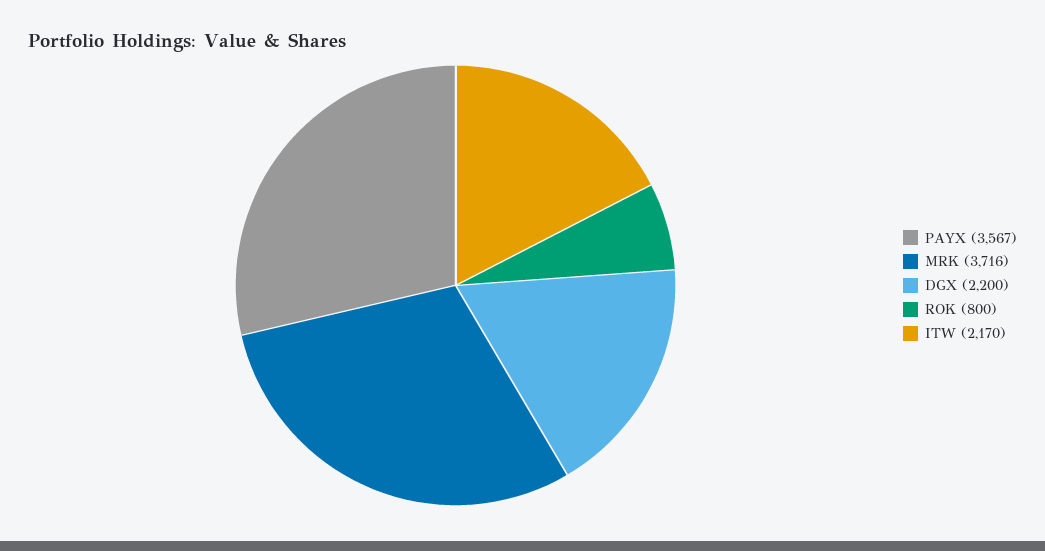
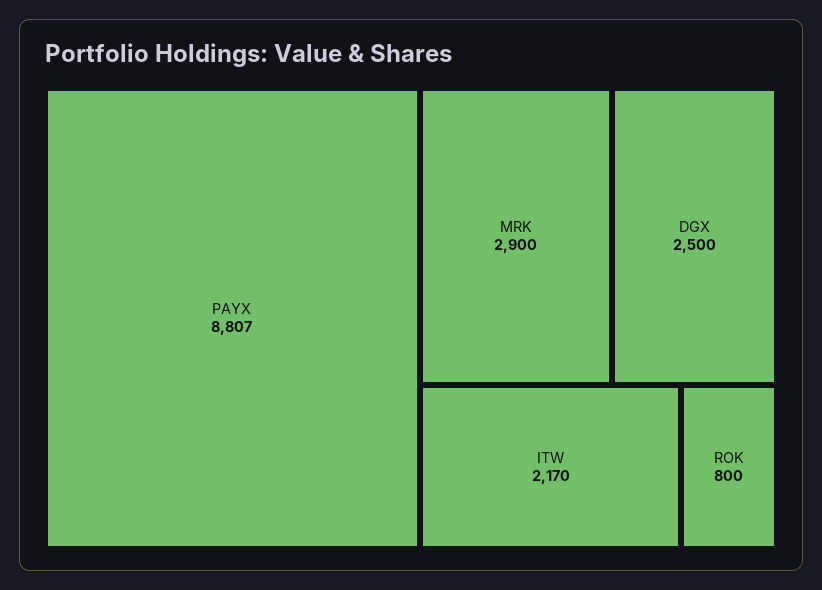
PAYX: 3567 -> 8807
MRK: 3716 -> 2900
DGX: 2200 -> 2500

